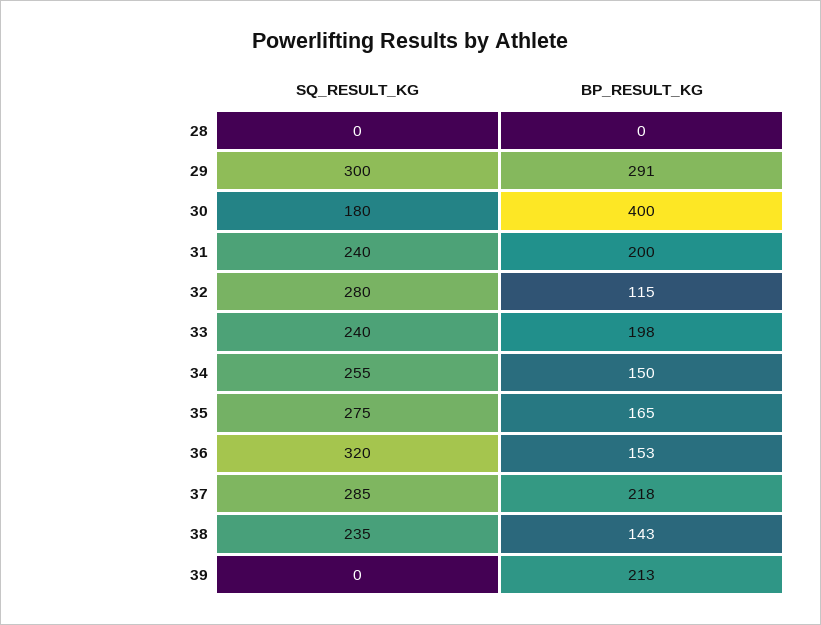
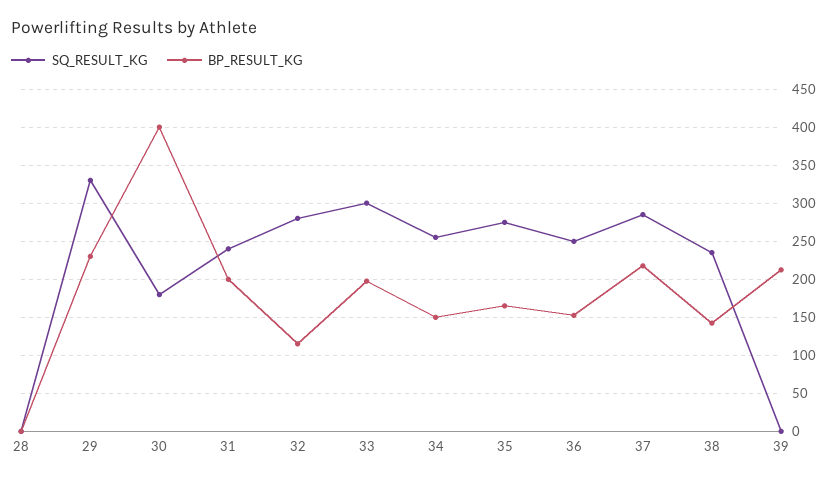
SQ_RESULT_KG, 29: 300 -> 330
BP_RESULT_KG, 29: 291 -> 230
SQ_RESULT_KG, 33: 240 -> 300
SQ_RESULT_KG, 36: 320 -> 250

